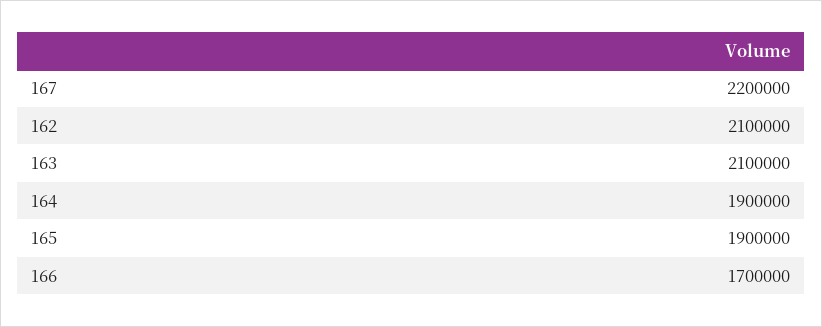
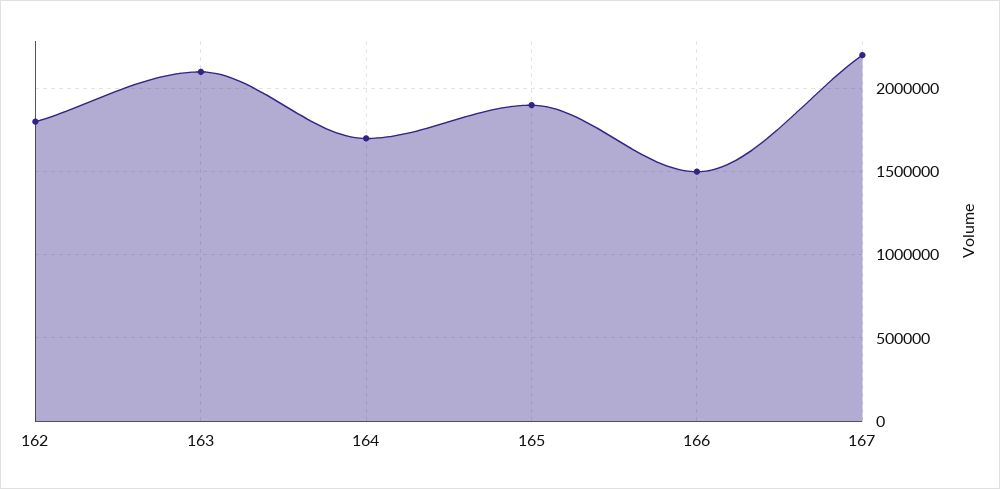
162: 2100000 -> 1800000
164: 1900000 -> 1700000
166: 1700000 -> 1500000

